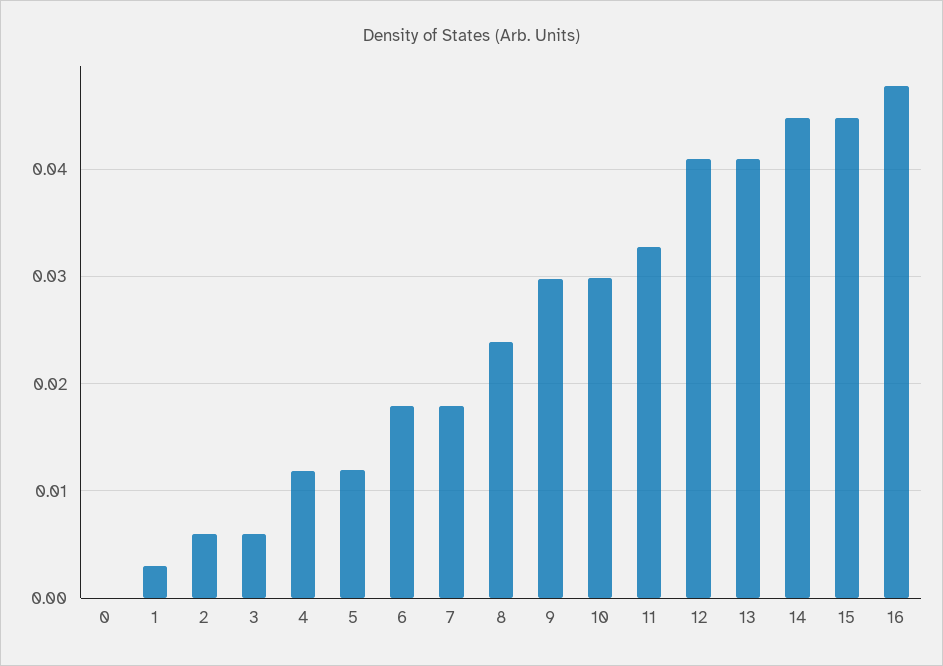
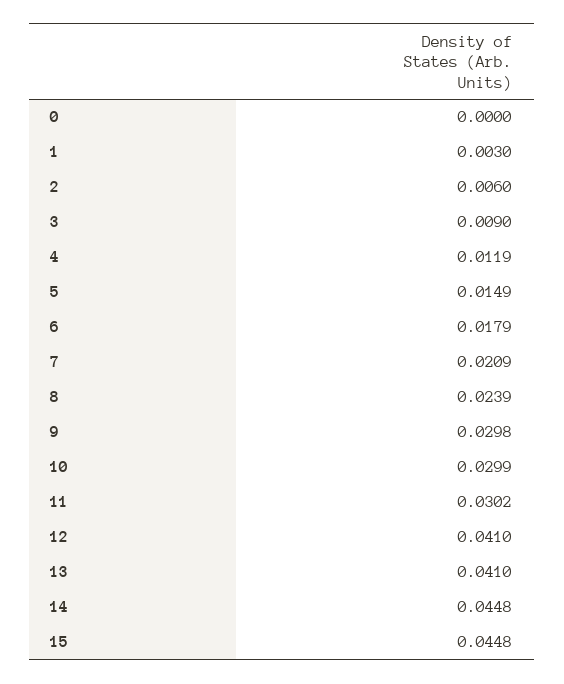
3: 0.006 -> 0.009
5: 0.012 -> 0.0149
7: 0.018 -> 0.0209
11: 0.033 -> 0.0302
16: 0.048 -> none

